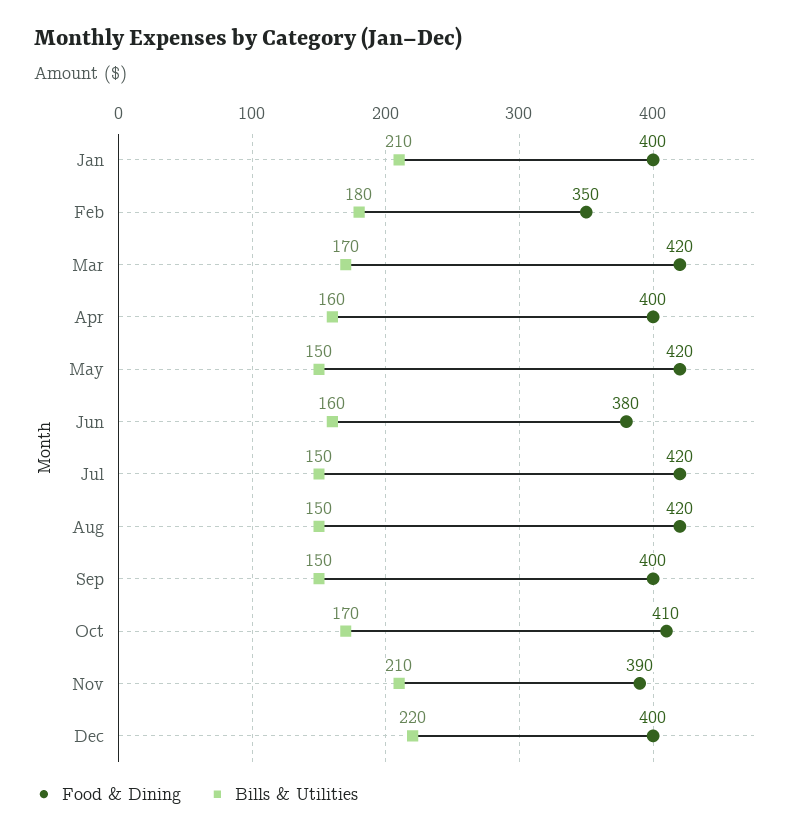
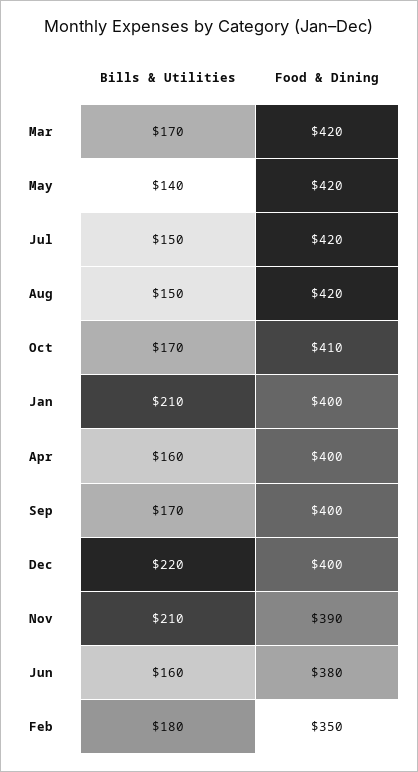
Bills & Utilities, May: 150 -> 140
Bills & Utilities, Sep: 150 -> 170

